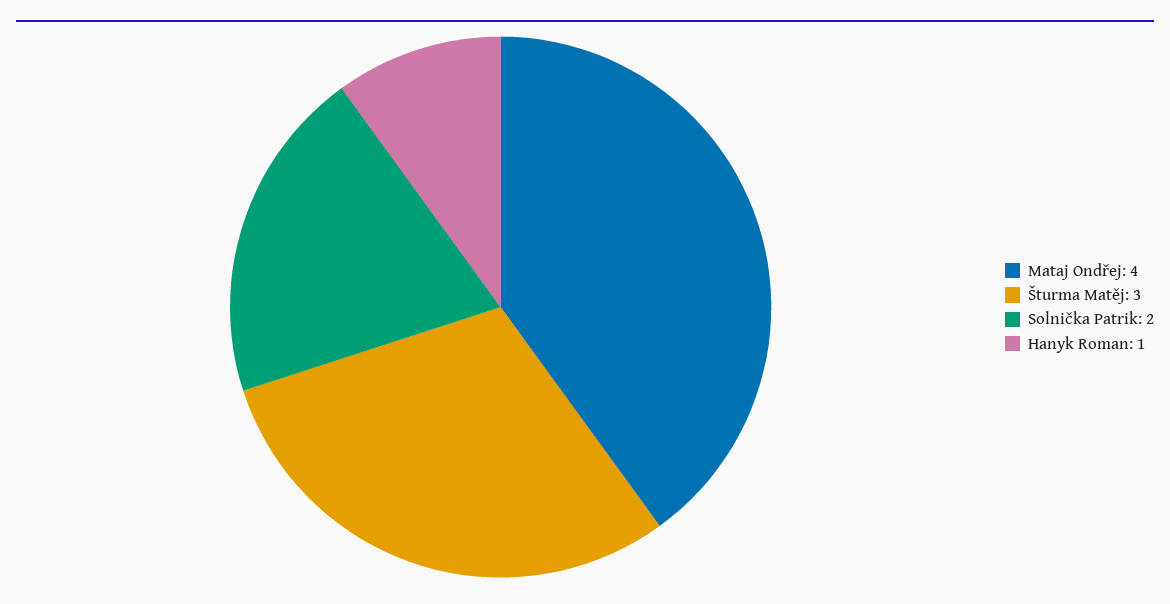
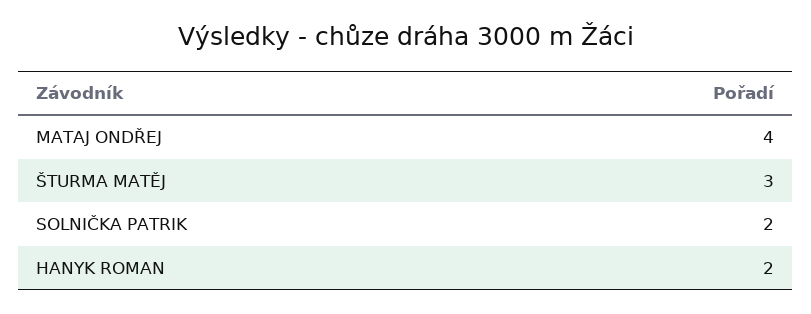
Hanyk Roman: 1 -> 2

